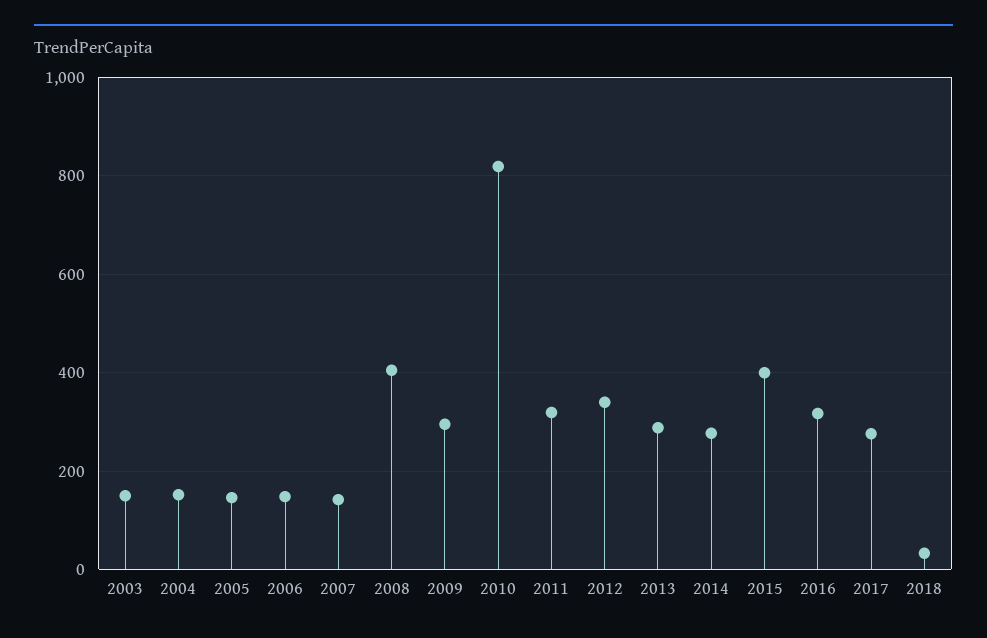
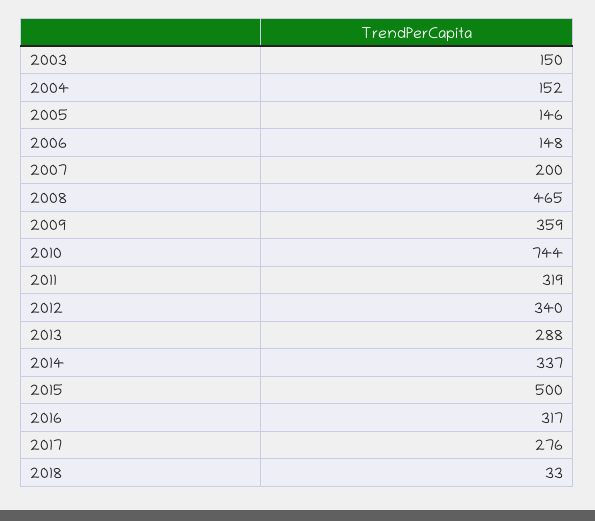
2007: 140 -> 200
2008: 400 -> 465
2009: 300 -> 359
2010: 820 -> 744
2014: 280 -> 337
2015: 400 -> 500

